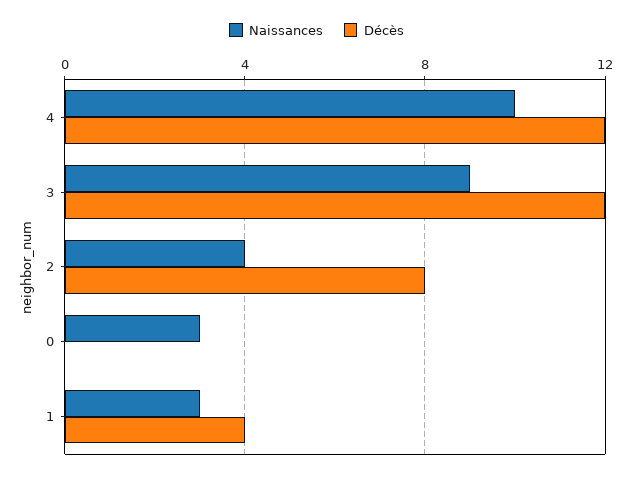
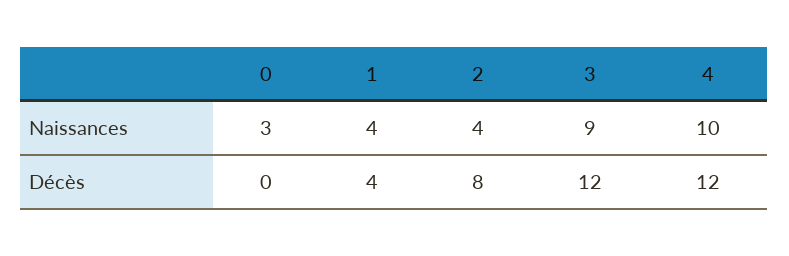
Naissances, 1: 3 -> 4

